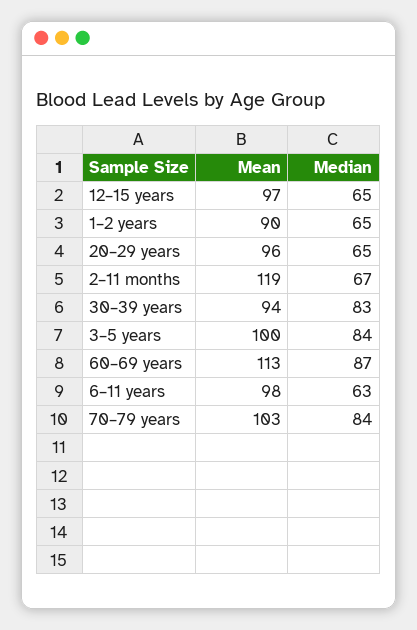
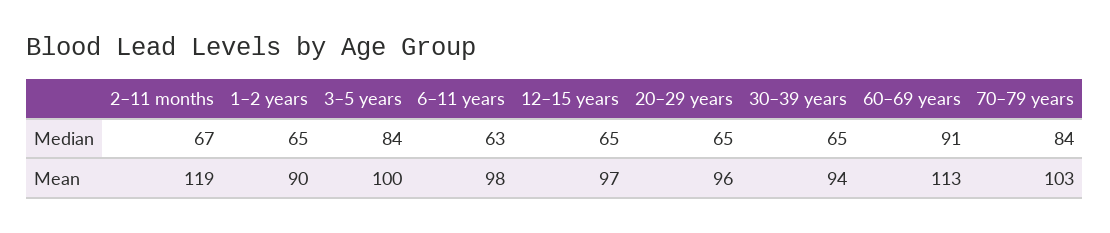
Median, 30–39 years: 83 -> 65
Median, 60–69 years: 87 -> 91

